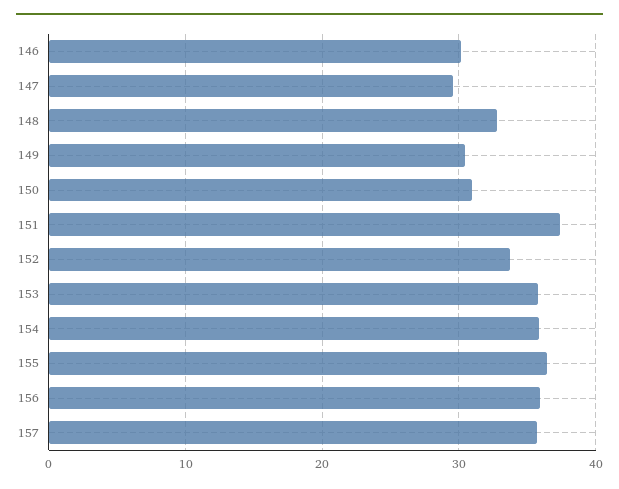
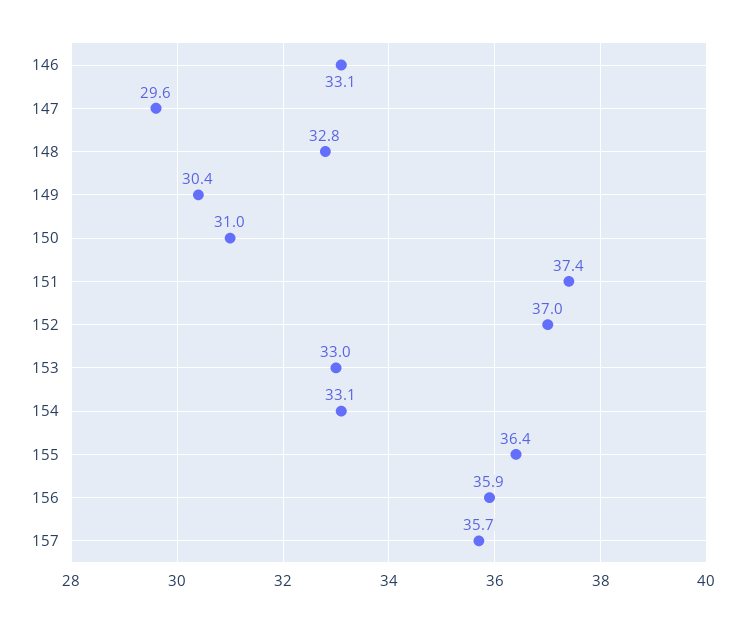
146: 30 -> 33.1
152: 34 -> 37
153: 36 -> 33
154: 36 -> 33.1

